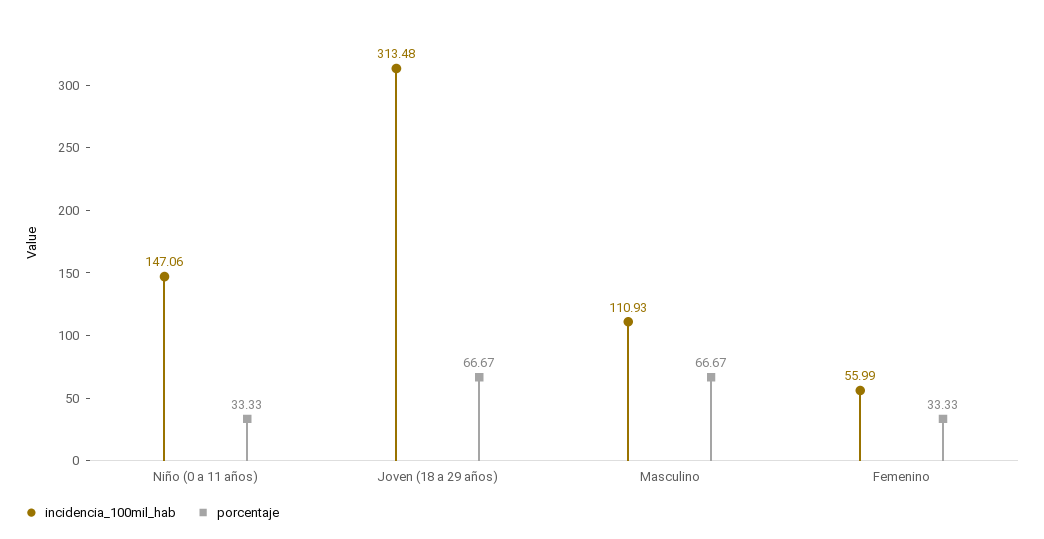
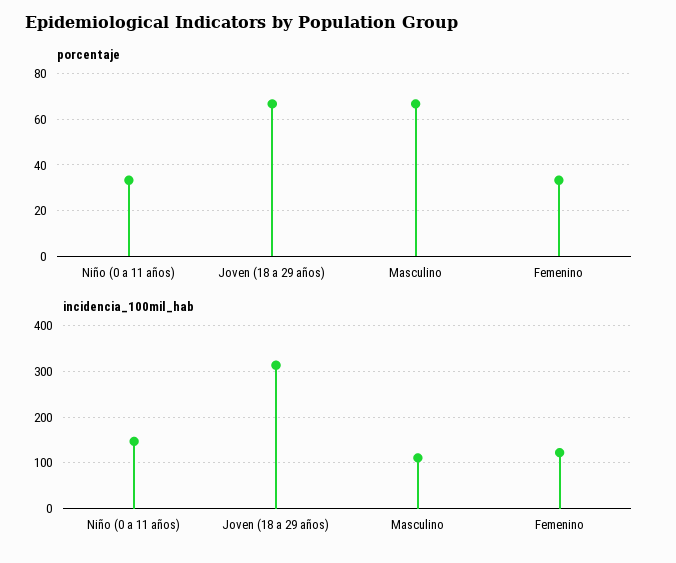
incidencia_100mil_hab, Femenino: 55.99 -> 120

